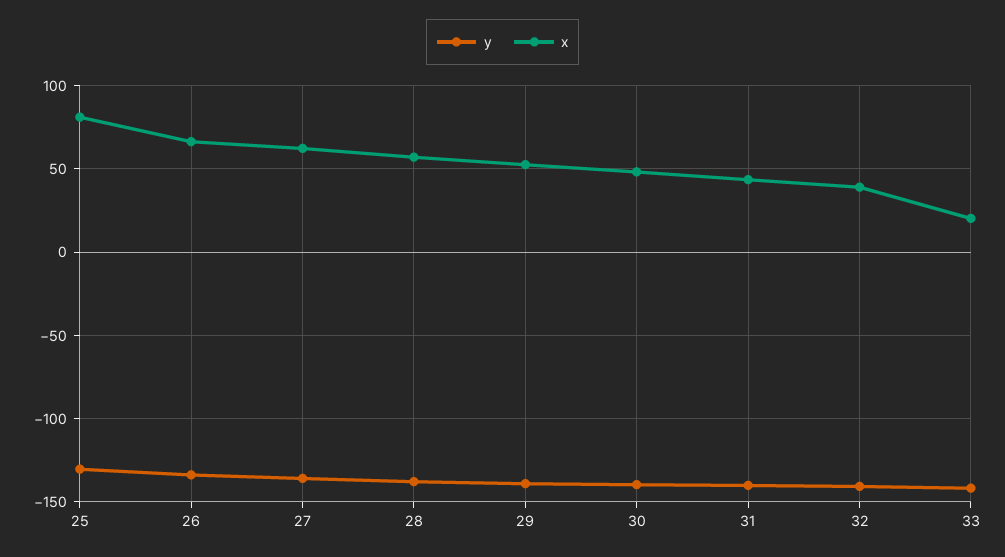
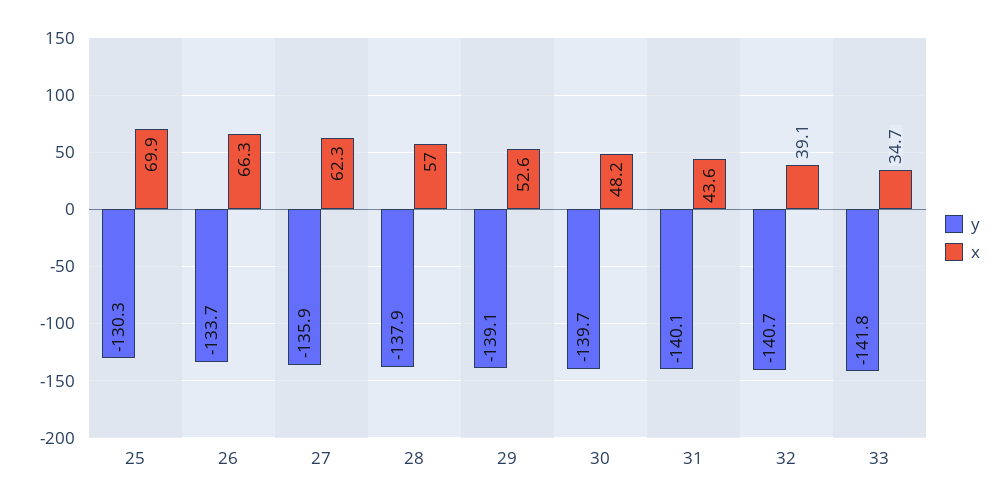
x, 25: 80 -> 69.9
x, 33: 20 -> 34.7

